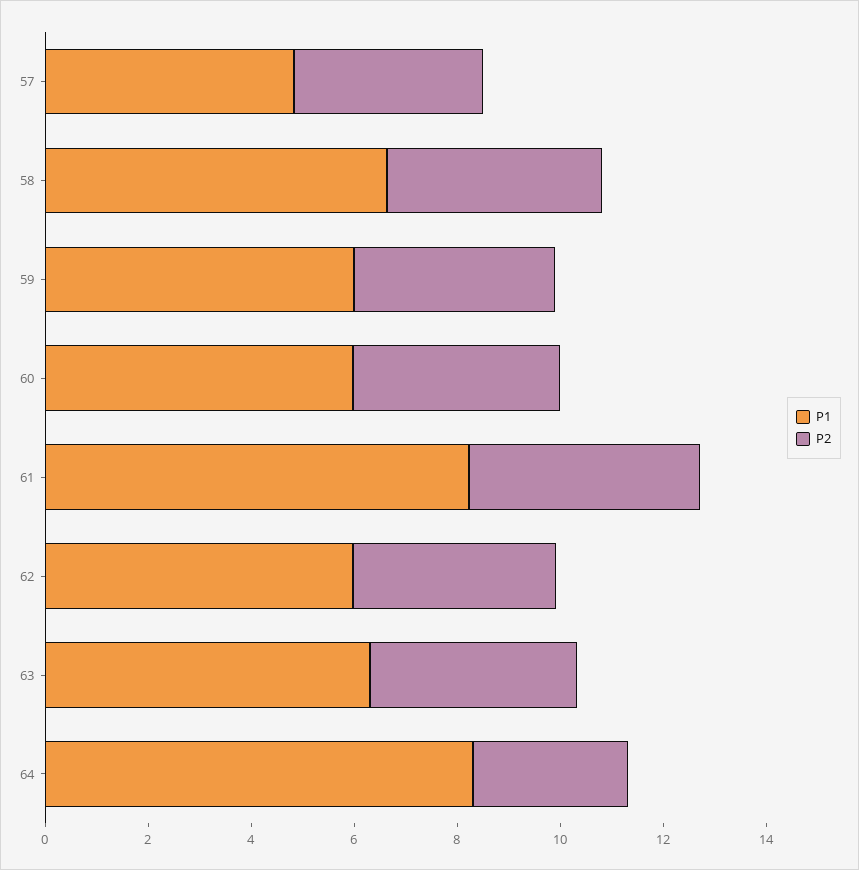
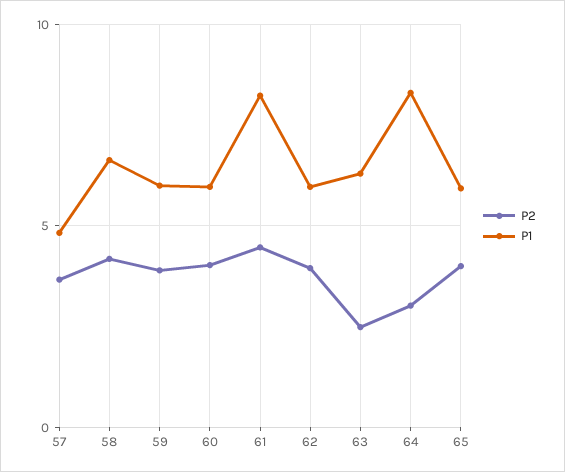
P2, 63: 4 -> 2.5
P2, 65: none -> 4
P1, 65: none -> 6

